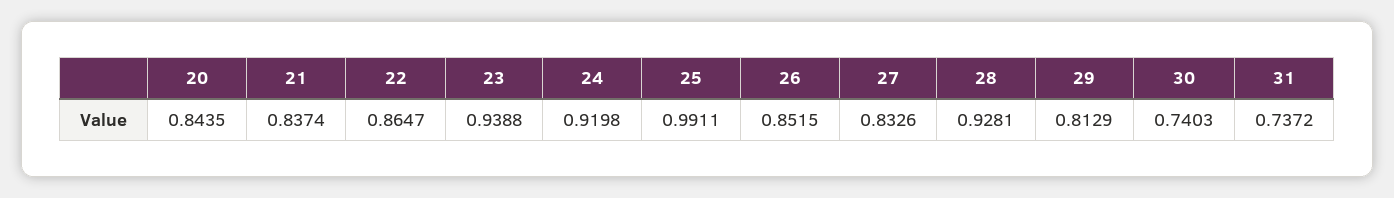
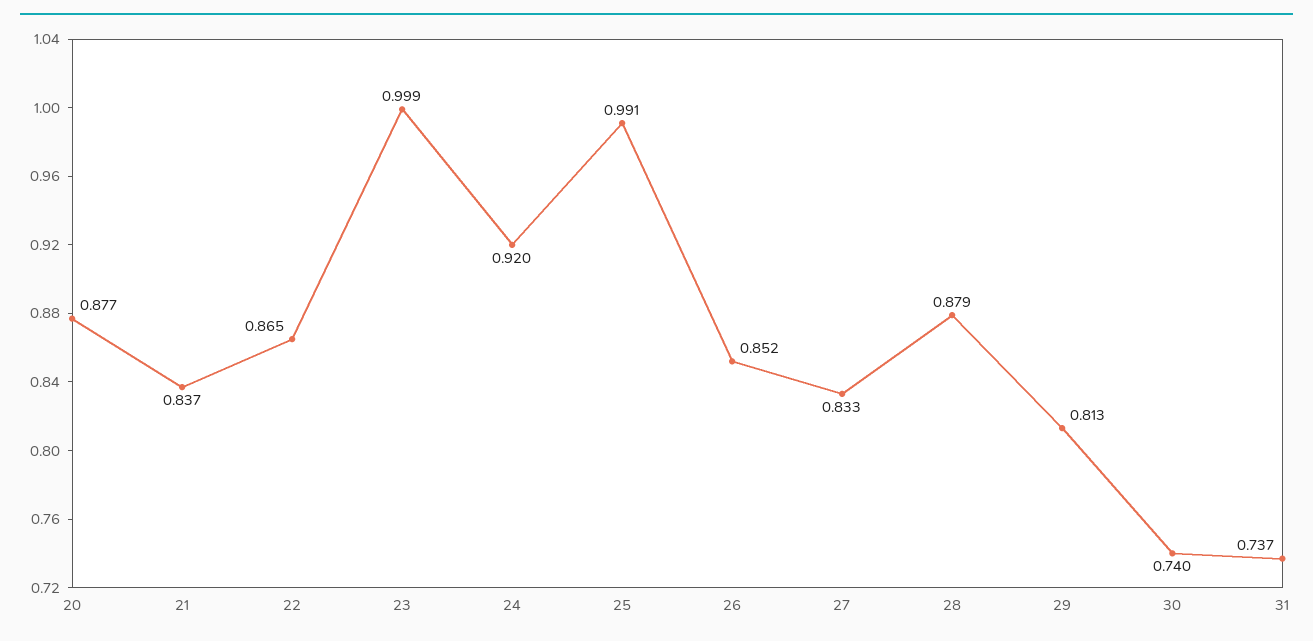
20: 0.8435 -> 0.877
23: 0.9388 -> 0.999
28: 0.9281 -> 0.879

